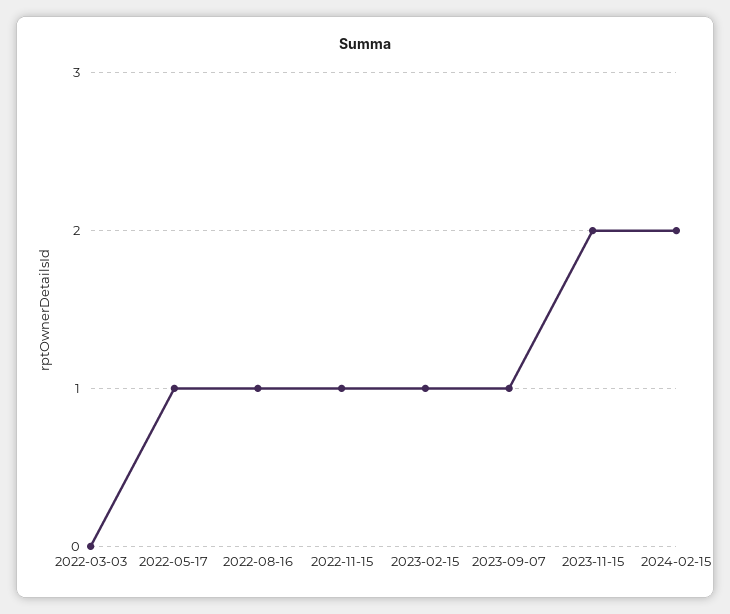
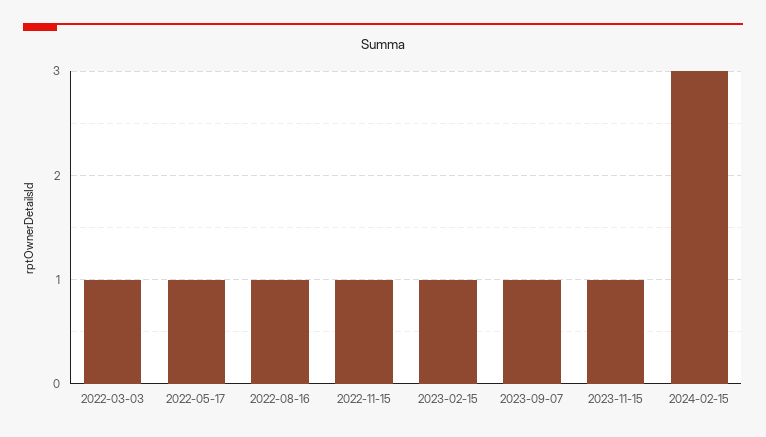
2022-03-03: 0 -> 1
2023-11-15: 2 -> 1
2024-02-15: 2 -> 3

